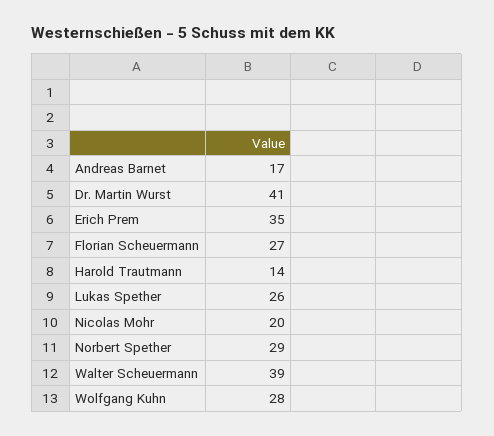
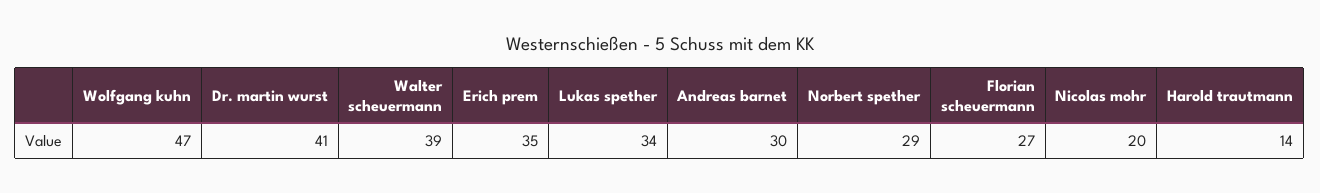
Andreas Barnet: 17 -> 30
Lukas Spether: 26 -> 34
Wolfgang Kuhn: 28 -> 47

